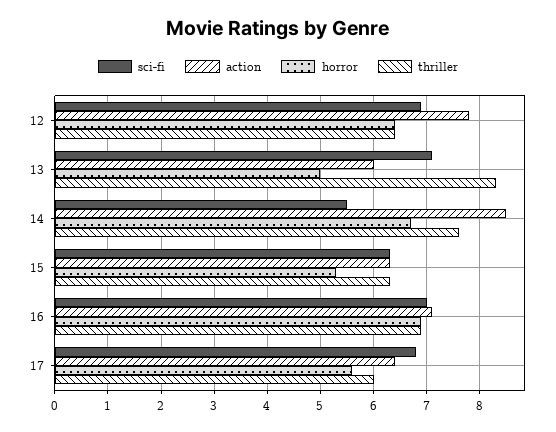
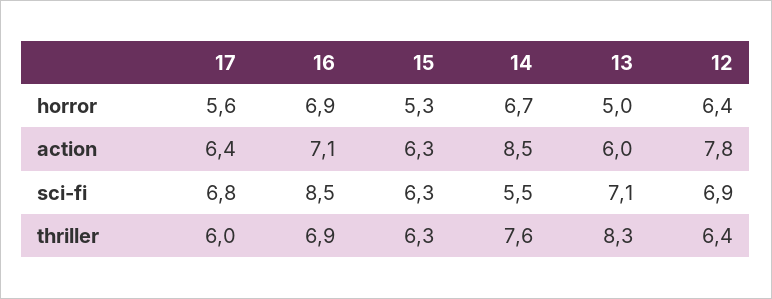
sci-fi, 16: 7 -> 8.5

